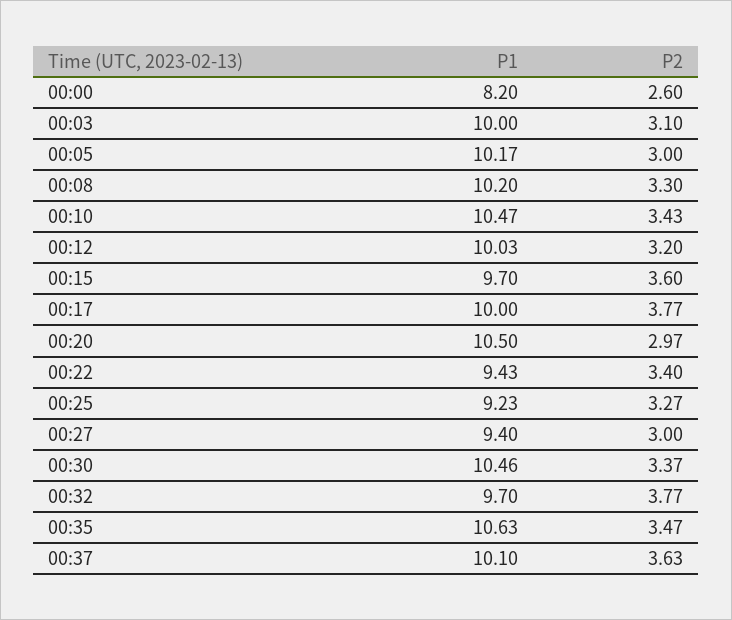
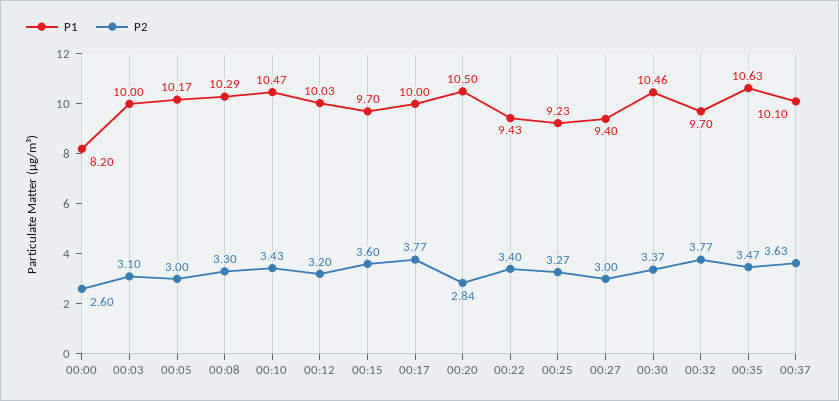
P1, 00:08: 10.2 -> 10.29
P2, 00:20: 2.97 -> 2.84

